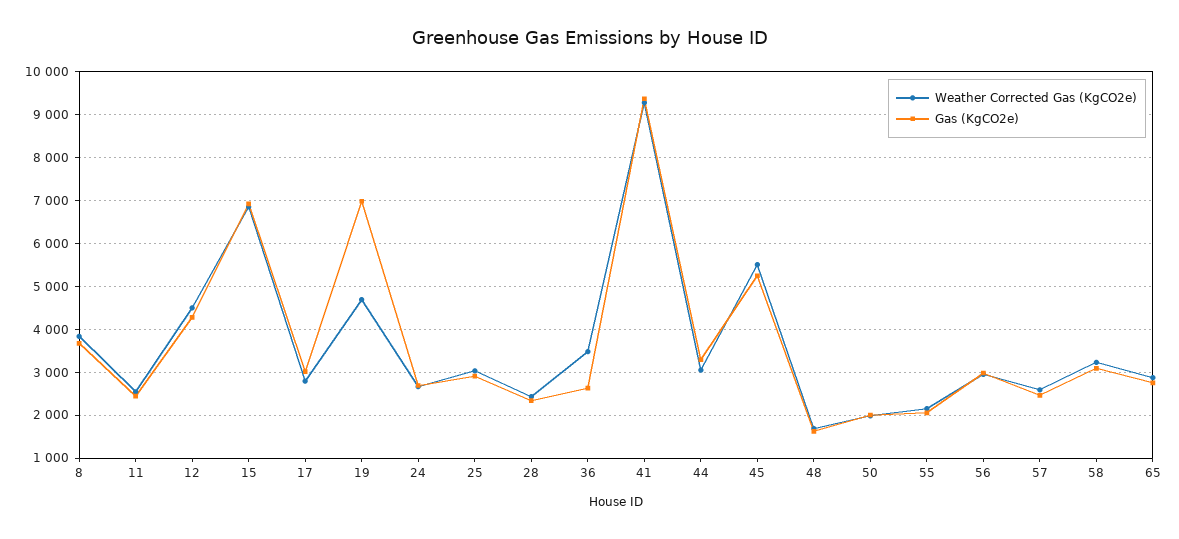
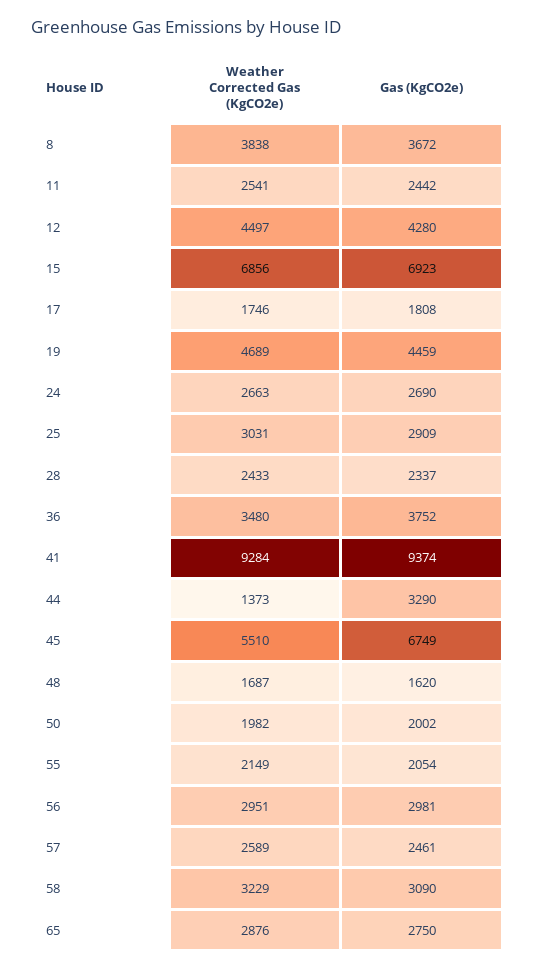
Weather Corrected Gas (KgCO2e), 17: 2800 -> 1746
Gas (KgCO2e), 17: 3000 -> 1808
Gas (KgCO2e), 19: 7000 -> 4459
Gas (KgCO2e), 36: 2600 -> 3752
Weather Corrected Gas (KgCO2e), 44: 3000 -> 1373
Gas (KgCO2e), 45: 5200 -> 6749

